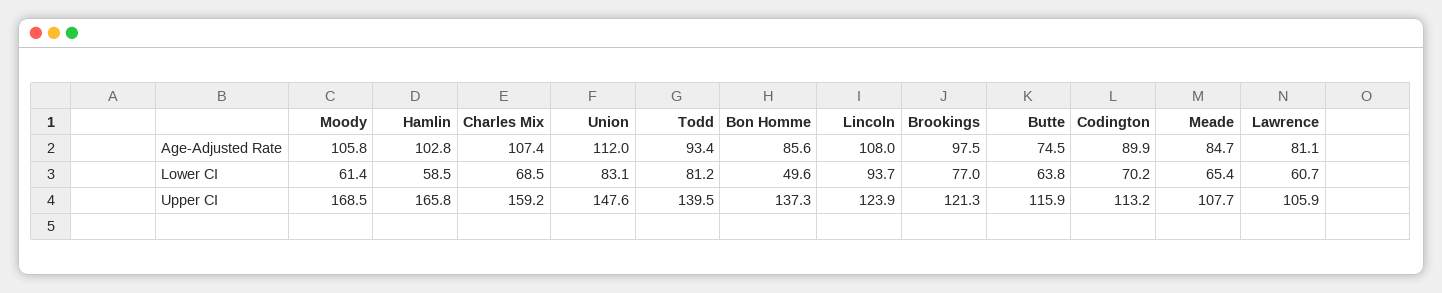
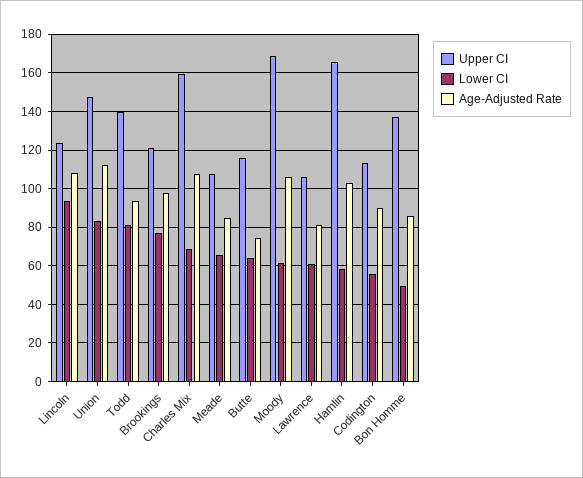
Lower CI, Codington: 70.2 -> 55

